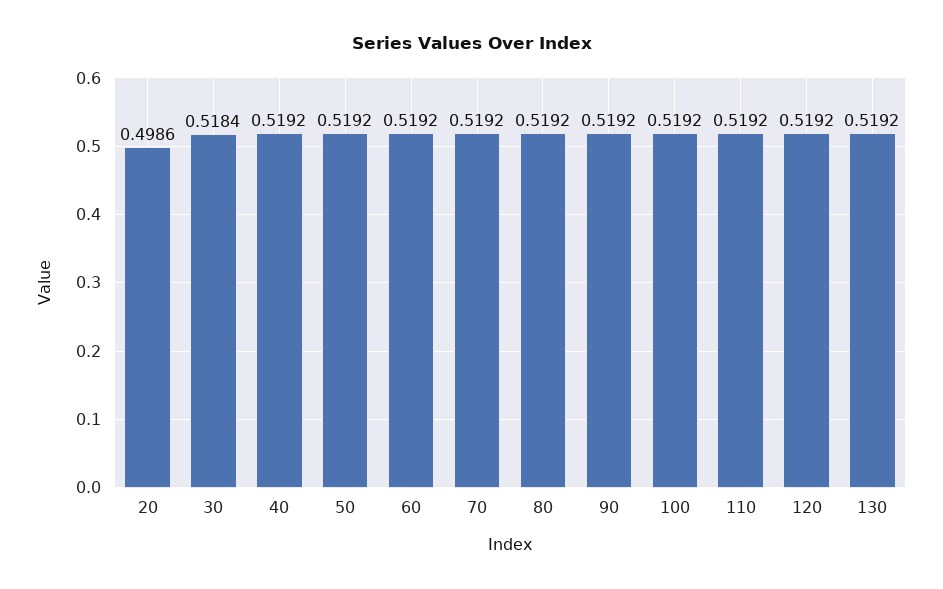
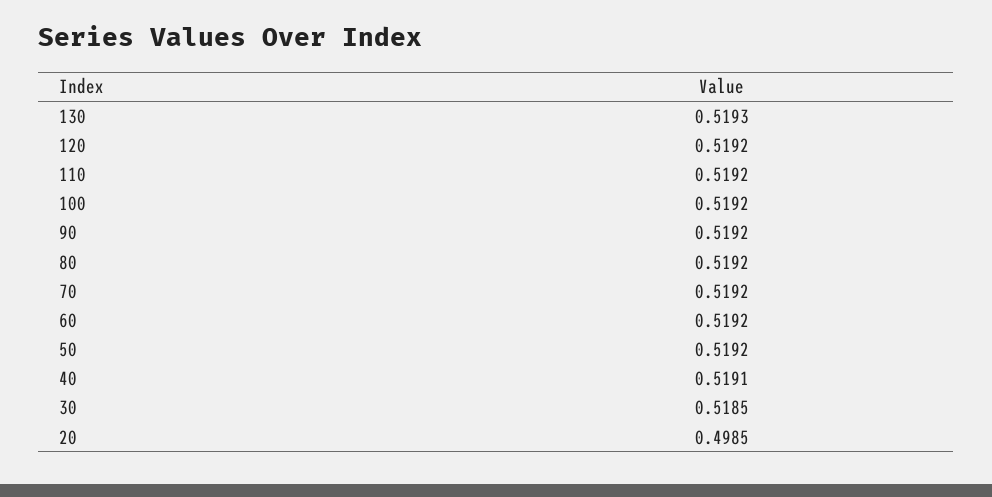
20: 0.4986 -> 0.4985
30: 0.5184 -> 0.5185
40: 0.5192 -> 0.5191
130: 0.5192 -> 0.5193

